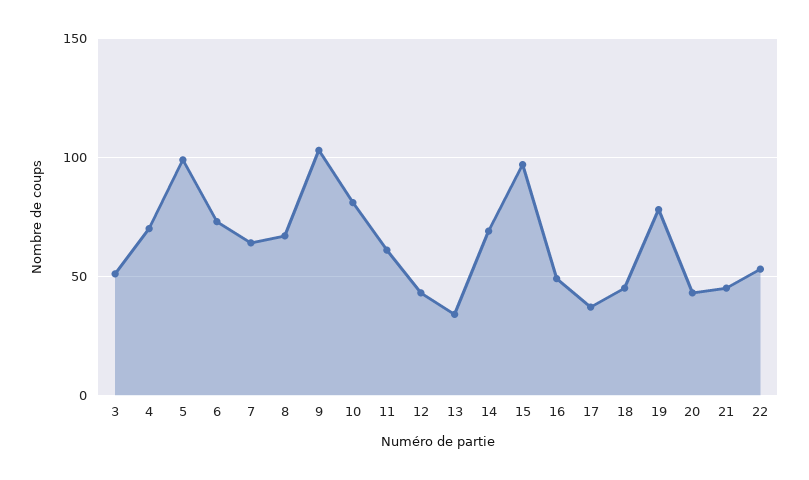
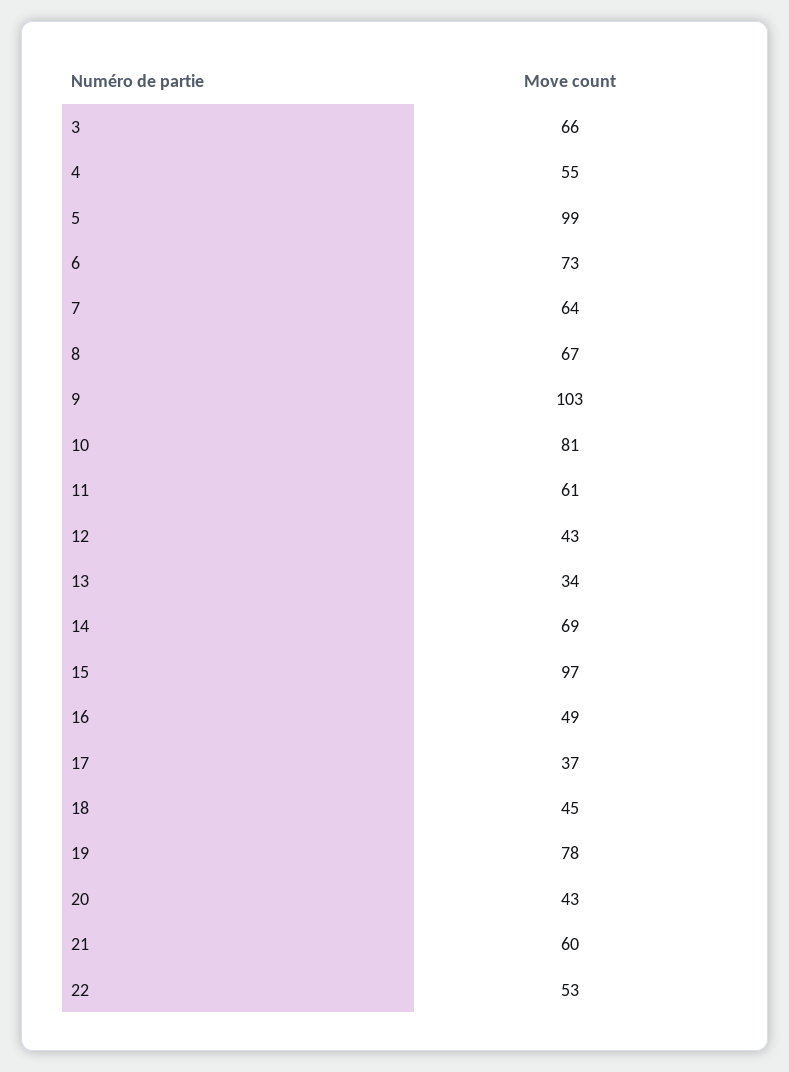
3: 50 -> 66
4: 70 -> 55
21: 45 -> 60

